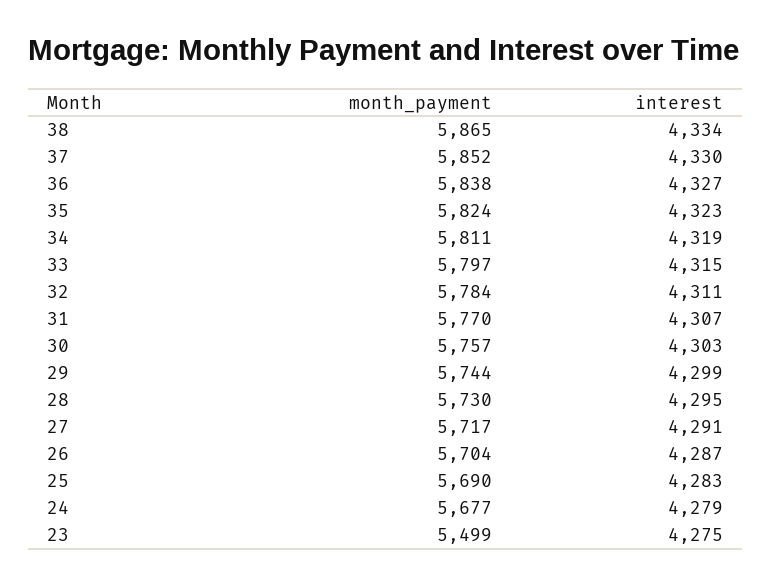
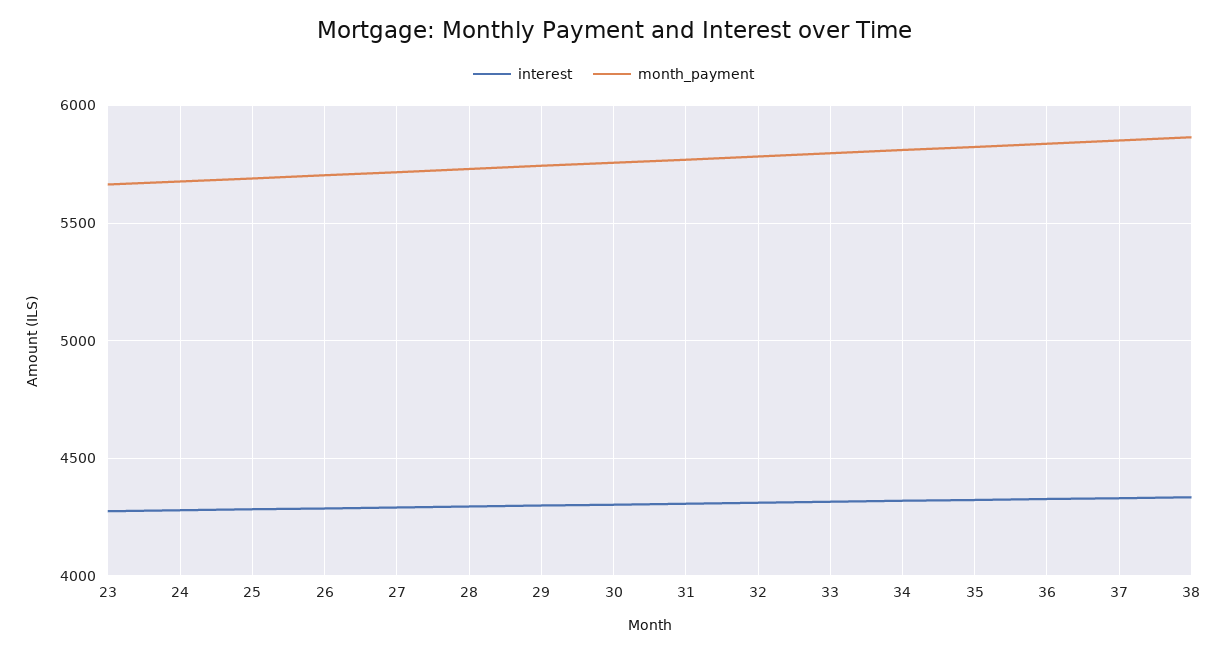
month_payment, 23: 5499 -> 5650

